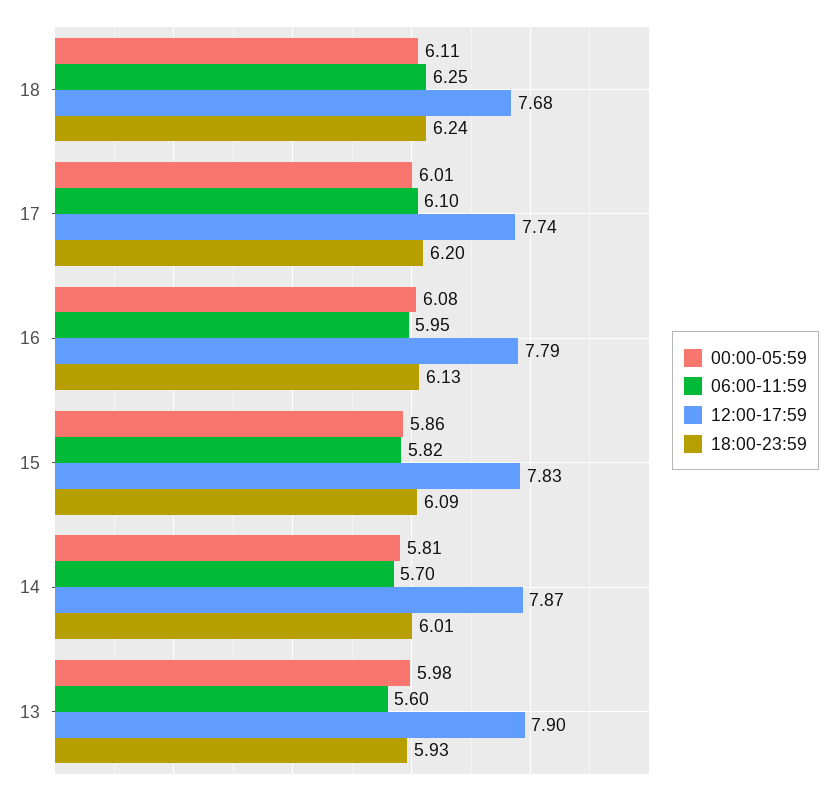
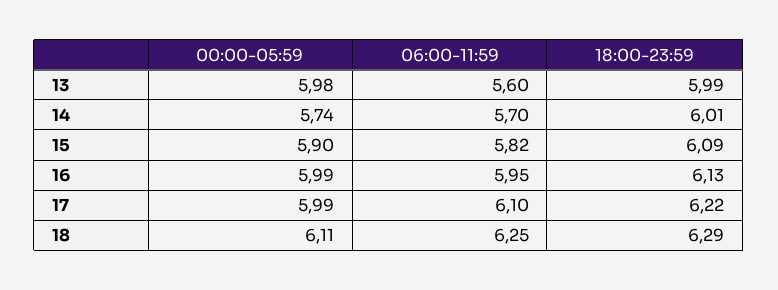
12:00-17:59, 18: 7.68 -> none
18:00-23:59, 18: 6.24 -> 6.29
00:00-05:59, 17: 6.01 -> 5.99
12:00-17:59, 17: 7.74 -> none
18:00-23:59, 17: 6.2 -> 6.22
00:00-05:59, 16: 6.08 -> 5.99
12:00-17:59, 16: 7.79 -> none
00:00-05:59, 15: 5.86 -> 5.9
12:00-17:59, 15: 7.83 -> none
00:00-05:59, 14: 5.81 -> 5.74
12:00-17:59, 14: 7.87 -> none
12:00-17:59, 13: 7.9 -> none
18:00-23:59, 13: 5.93 -> 5.99

